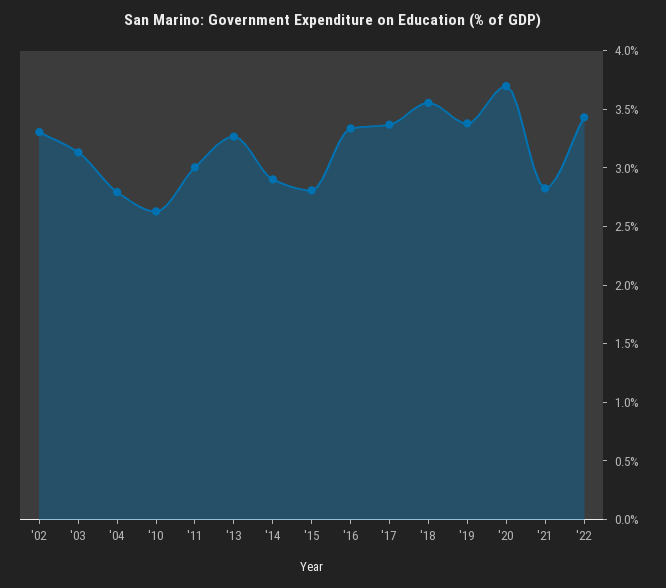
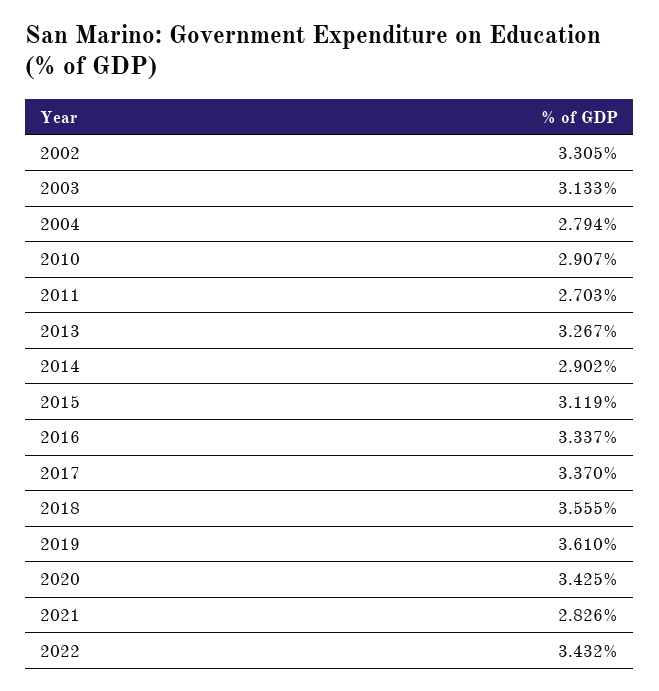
'10: 2.6 -> 2.907
'11: 3 -> 2.703
'15: 2.8 -> 3.119
'19: 3.4 -> 3.61
'20: 3.7 -> 3.425

